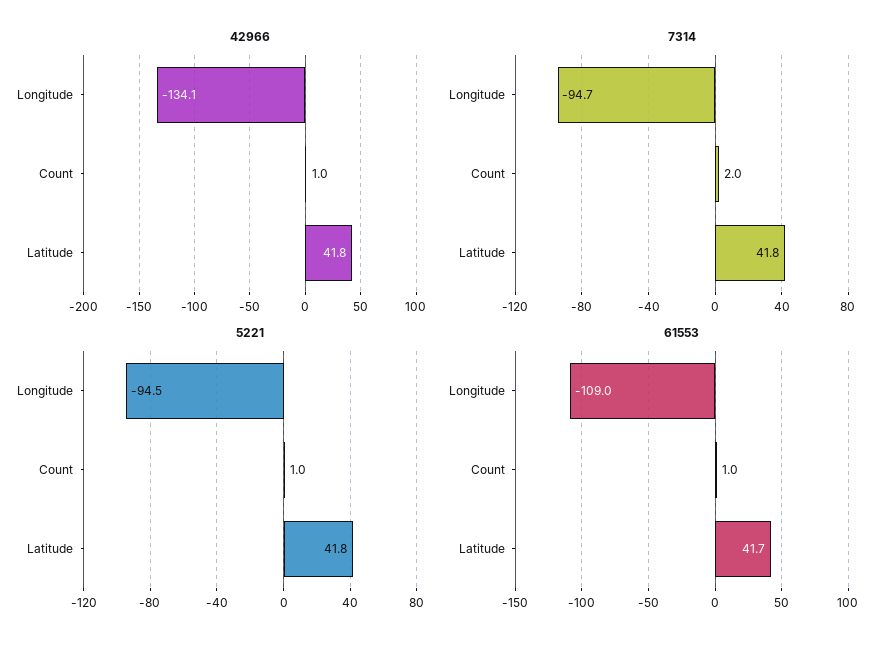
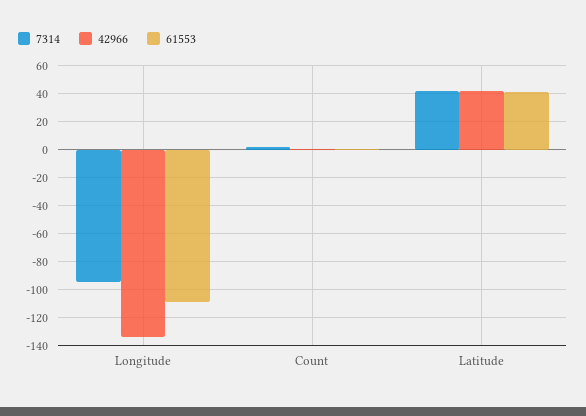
5221, Longitude: -94.5 -> none
5221, Count: 1 -> none
5221, Latitude: 41.8 -> none

